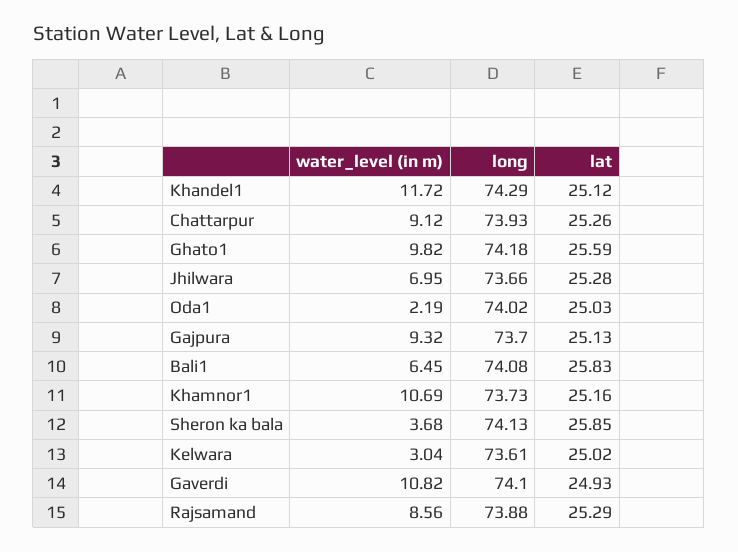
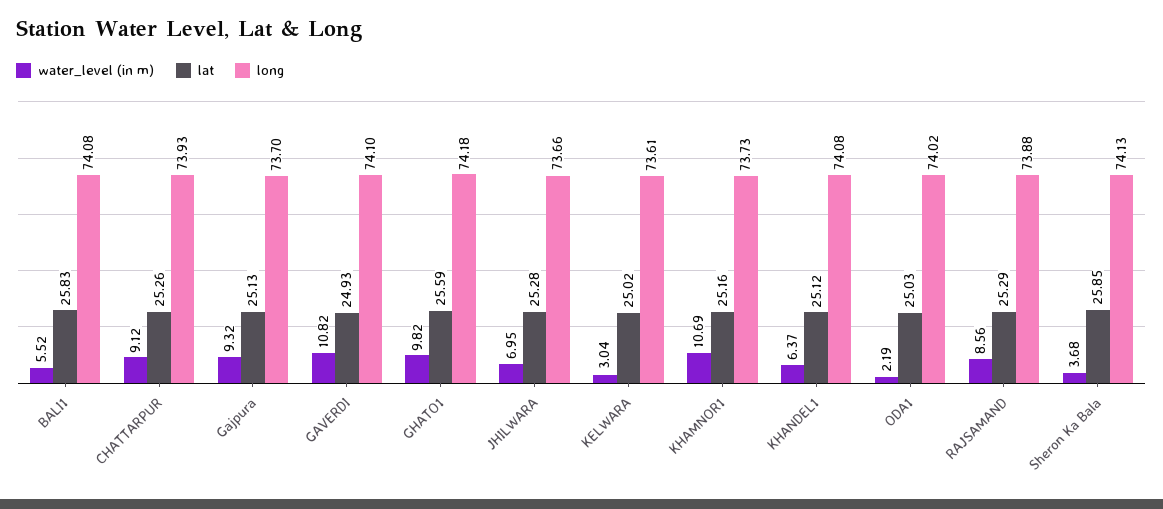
water_level (in m), Khandel1: 11.72 -> 6.37
long, Khandel1: 74.29 -> 74.08
water_level (in m), Bali1: 6.45 -> 5.52

